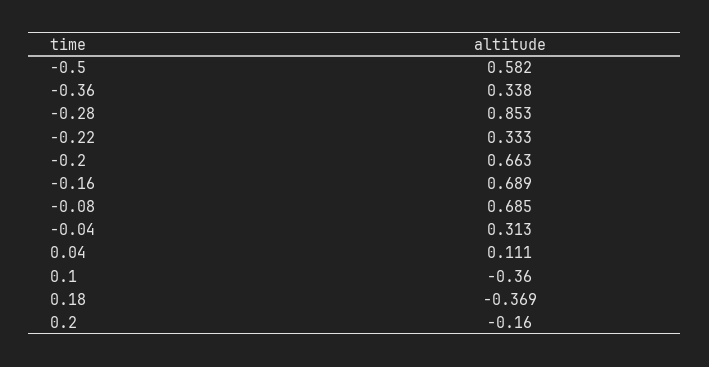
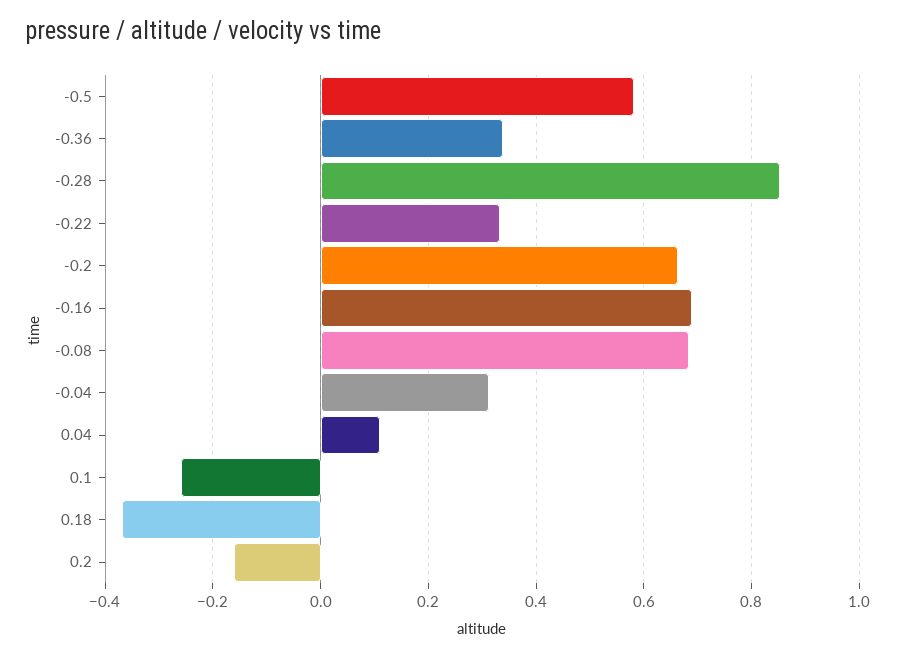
0.1: -0.36 -> -0.26

